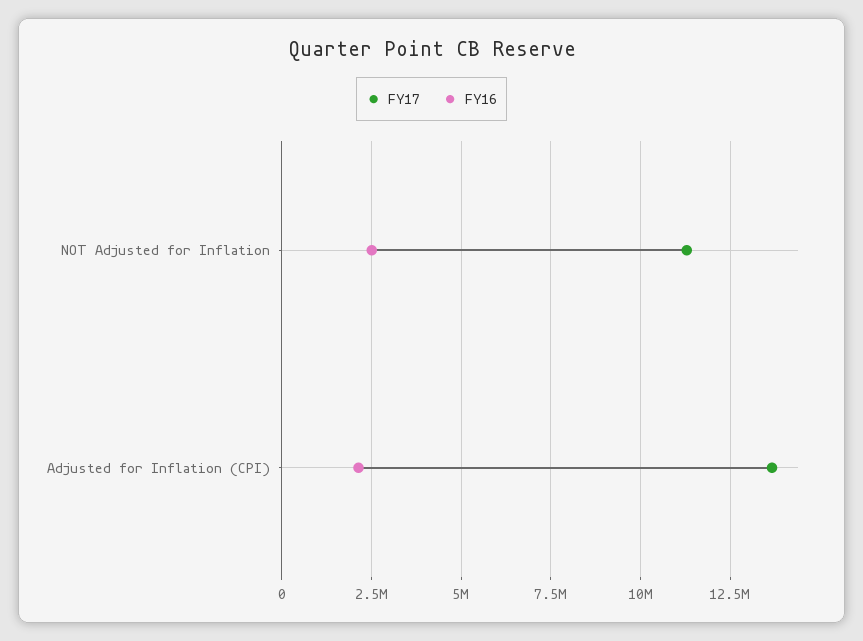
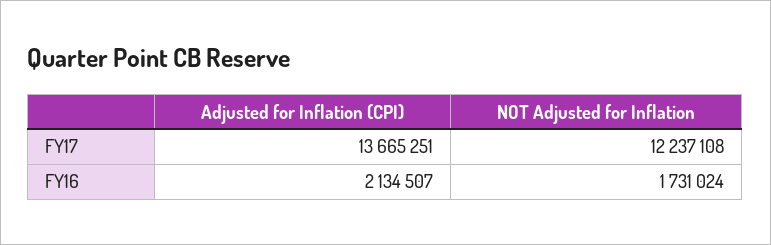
FY17, NOT Adjusted for Inflation: 11250000 -> 12237108
FY16, NOT Adjusted for Inflation: 2500000 -> 1731024

